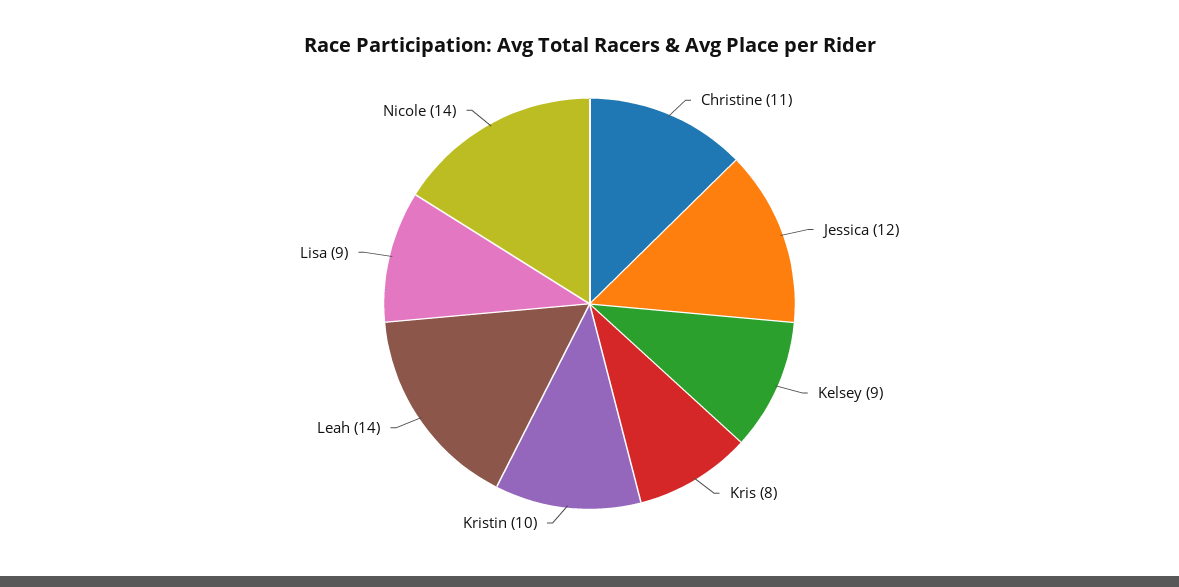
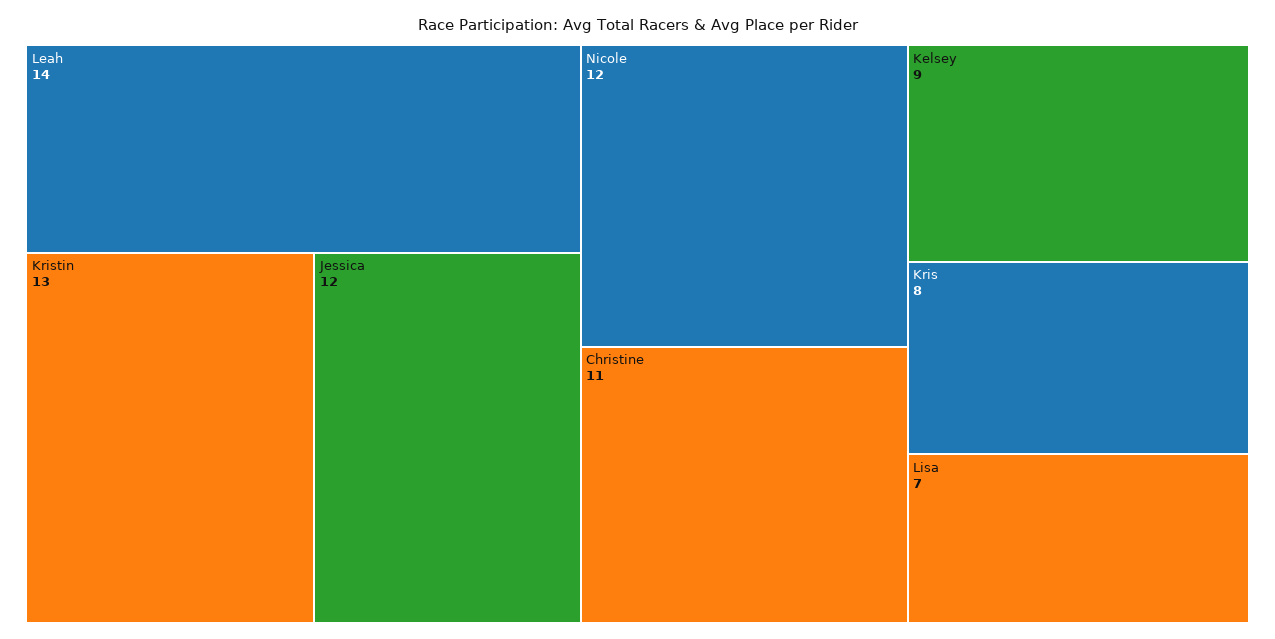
Kristin: 10 -> 13
Lisa: 9 -> 7
Nicole: 14 -> 12

